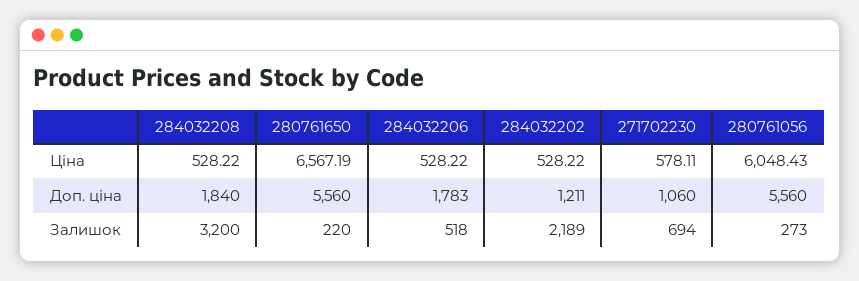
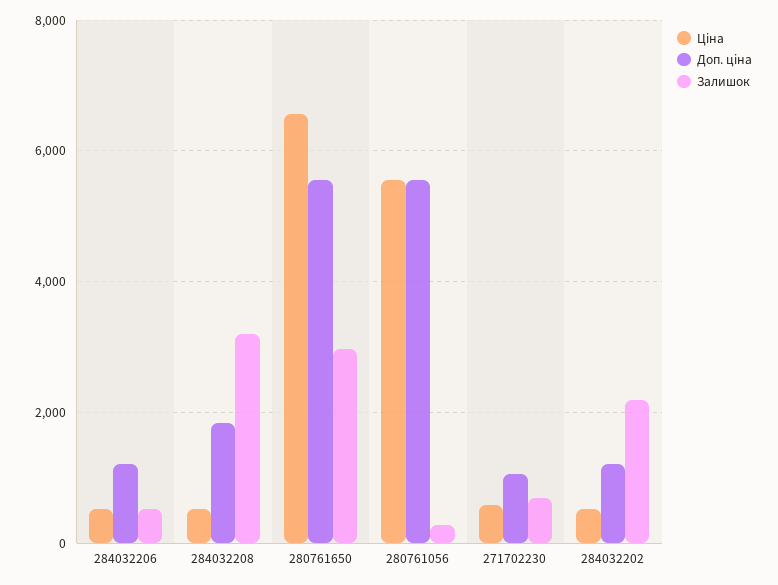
Ціна, 280761056: 6048.43 -> 5600
Доп. ціна, 284032206: 1783 -> 1200
Залишок, 280761650: 220 -> 3000

